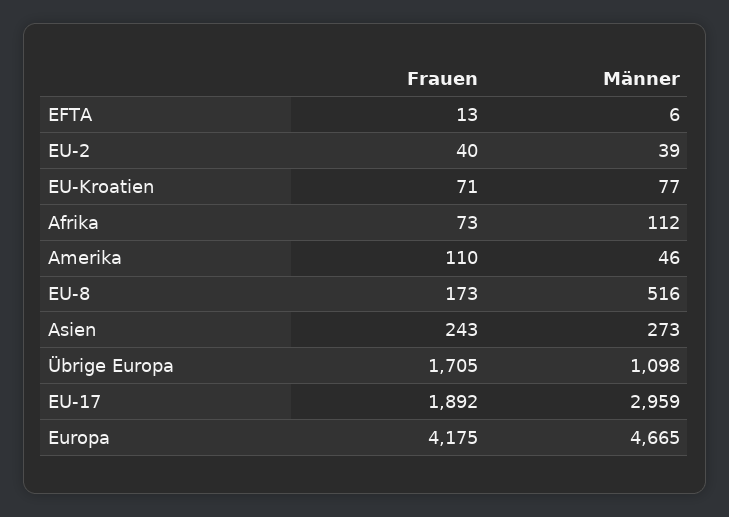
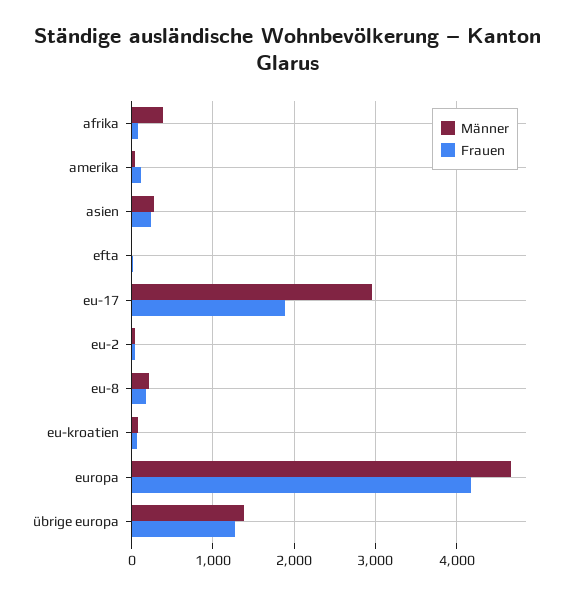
Männer, Afrika: 112 -> 400
Männer, EU-8: 516 -> 200
Frauen, Übrige Europa: 1705 -> 1300
Männer, Übrige Europa: 1098 -> 1400

